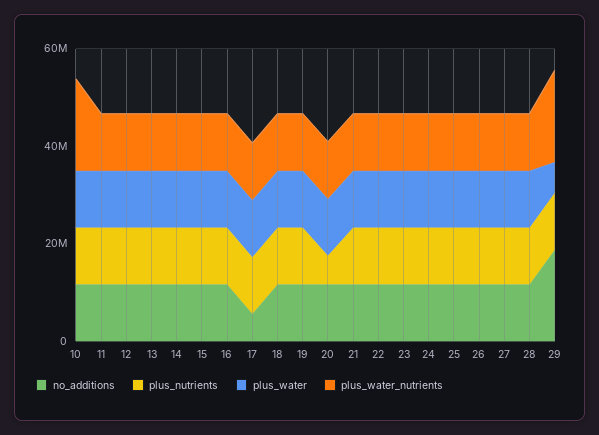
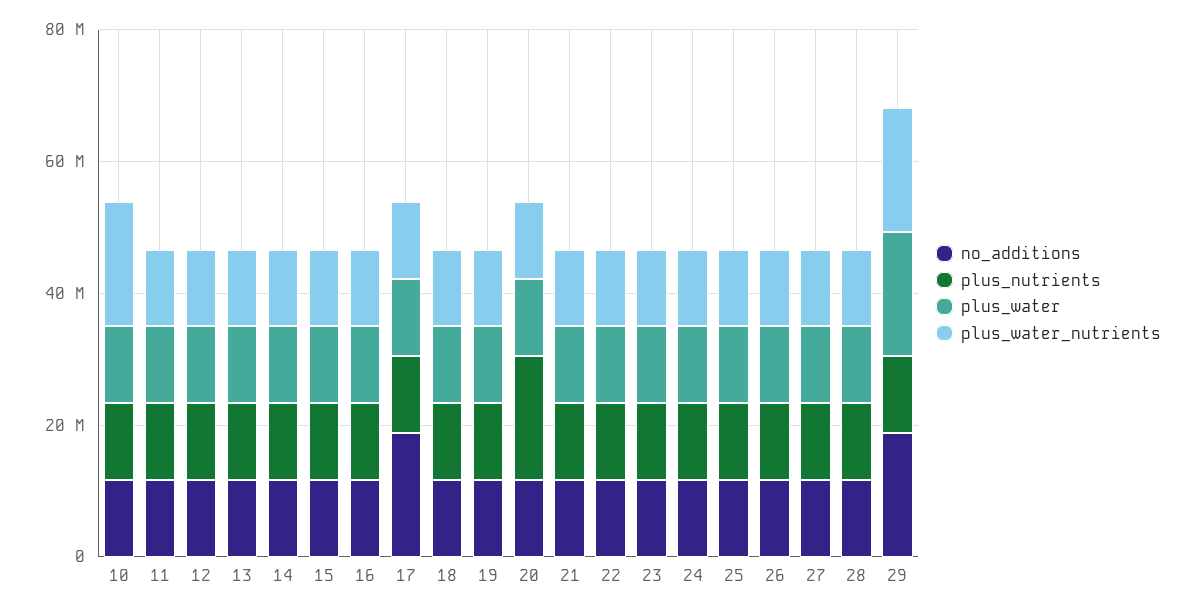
no_additions, 17: 5000000 -> 20000000
plus_nutrients, 20: 5000000 -> 20000000
plus_water, 29: 5000000 -> 20000000

